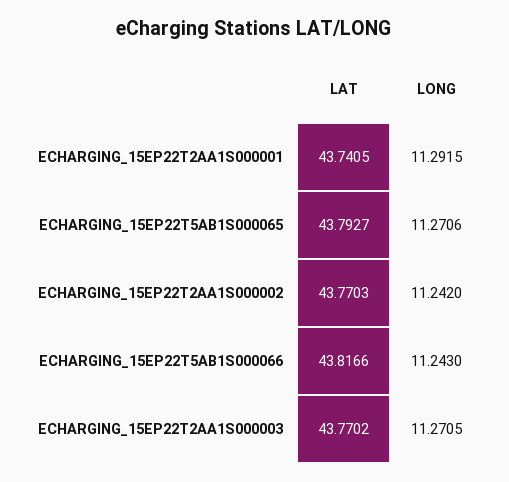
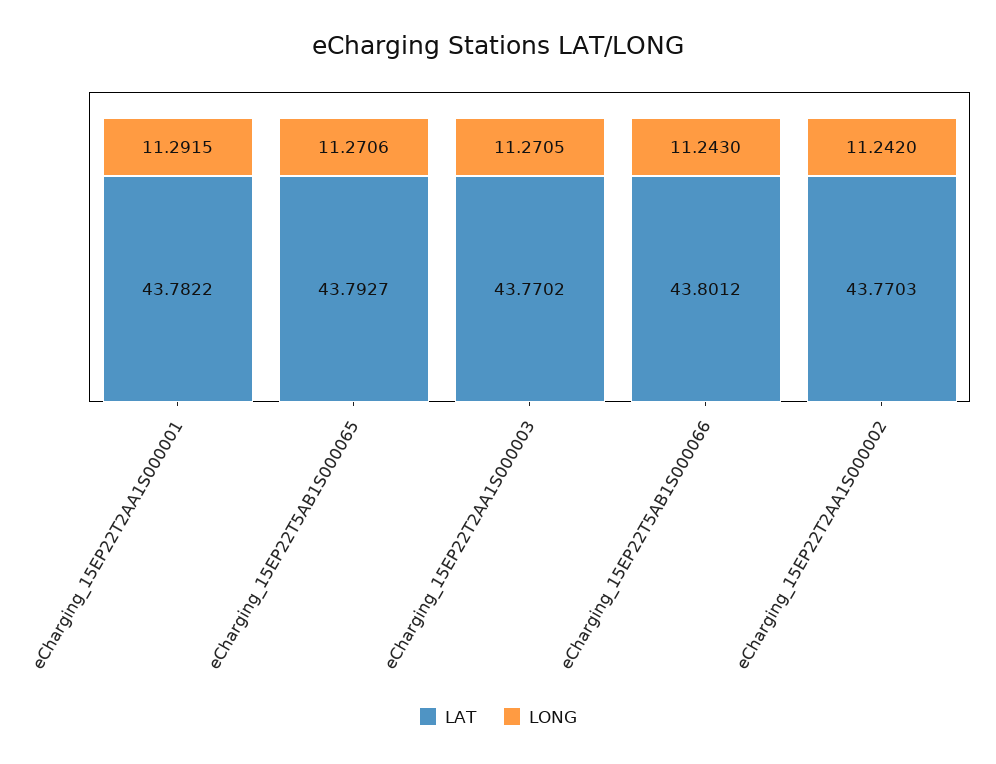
LAT, ECHARGING_15EP22T2AA1S000001: 43.7405 -> 43.7822
LAT, ECHARGING_15EP22T5AB1S000066: 43.8166 -> 43.8012

